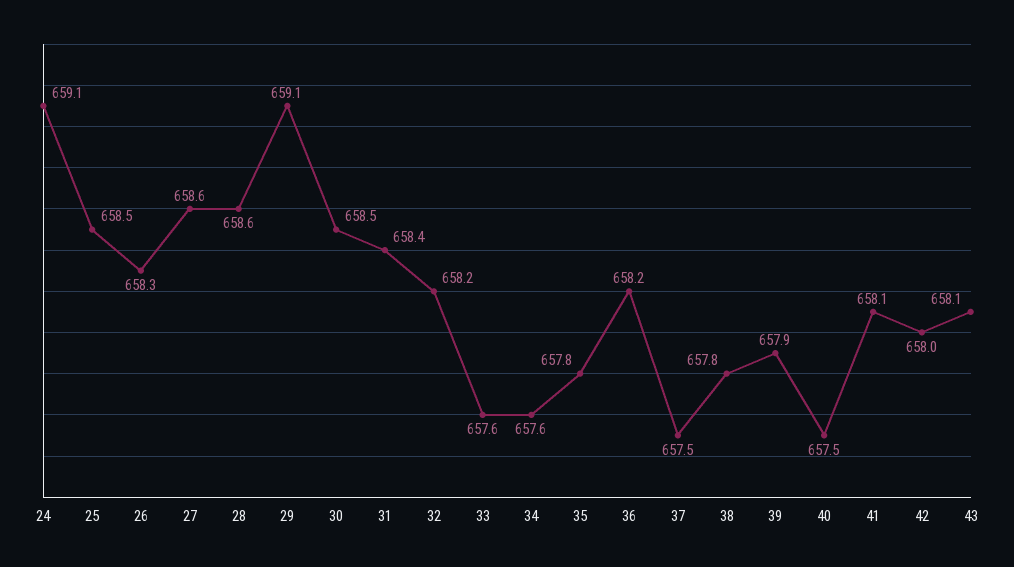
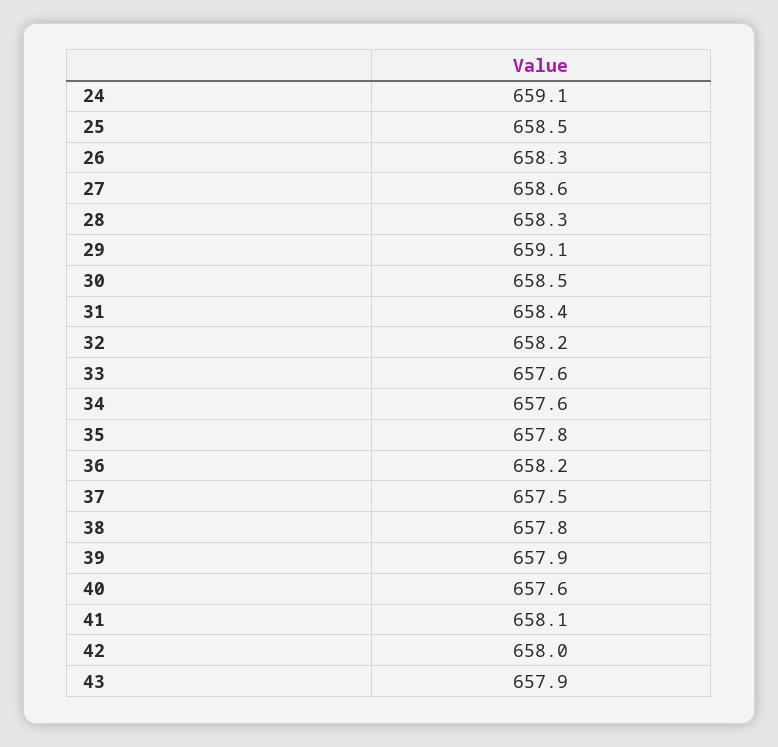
28: 658.6 -> 658.3
40: 657.5 -> 657.6
43: 658.1 -> 657.9

